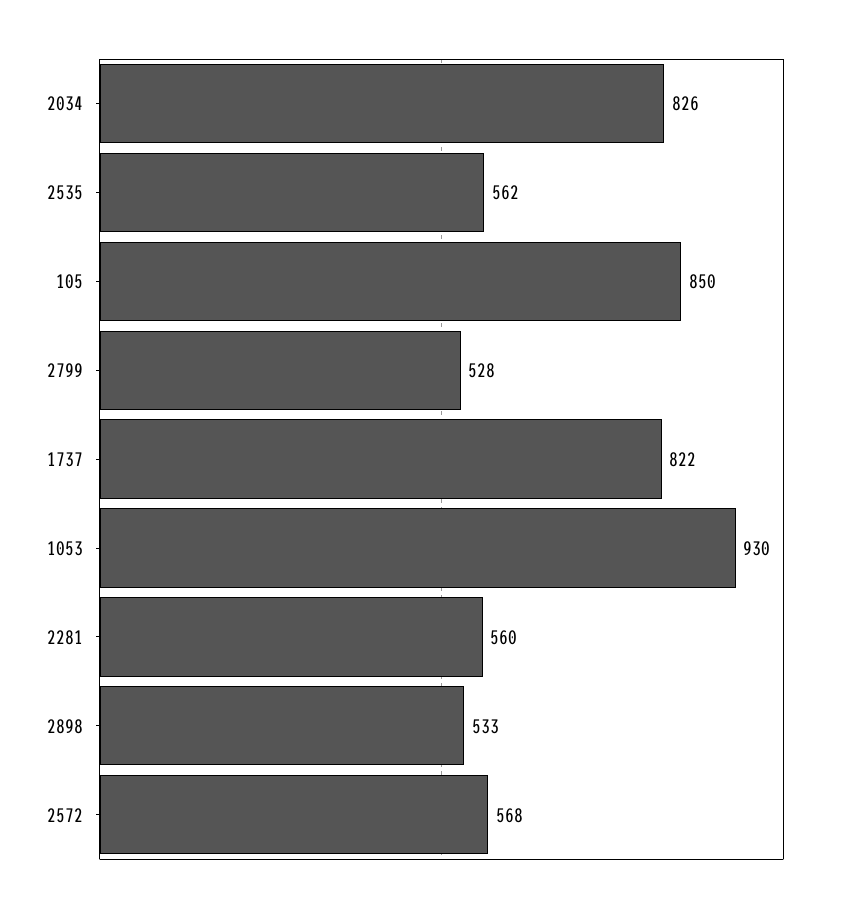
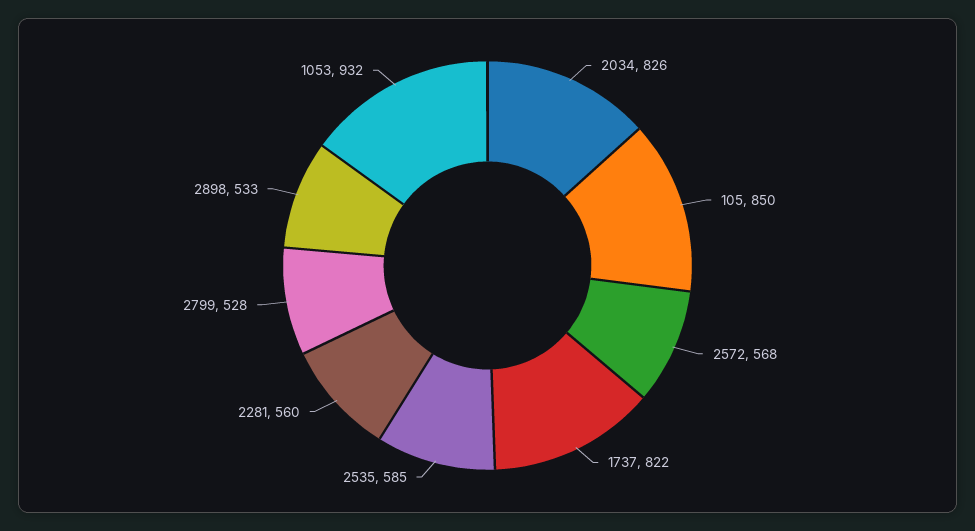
2535: 562 -> 585
1053: 930 -> 932

